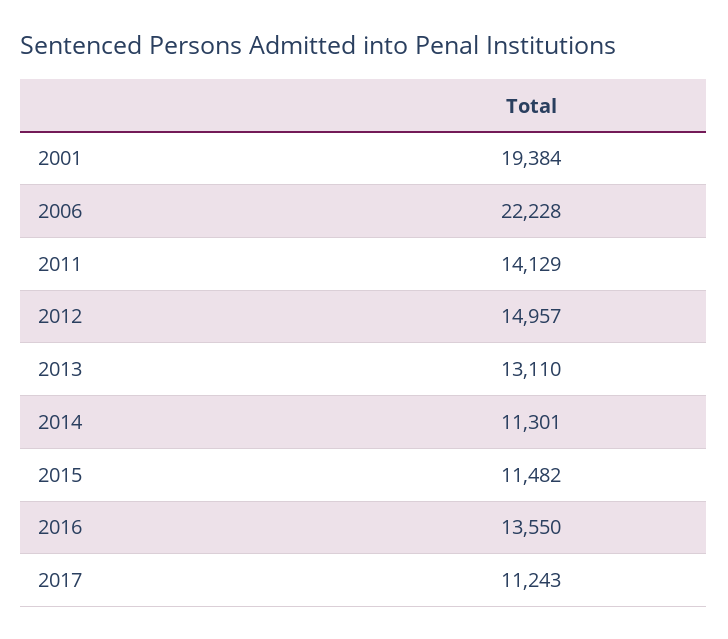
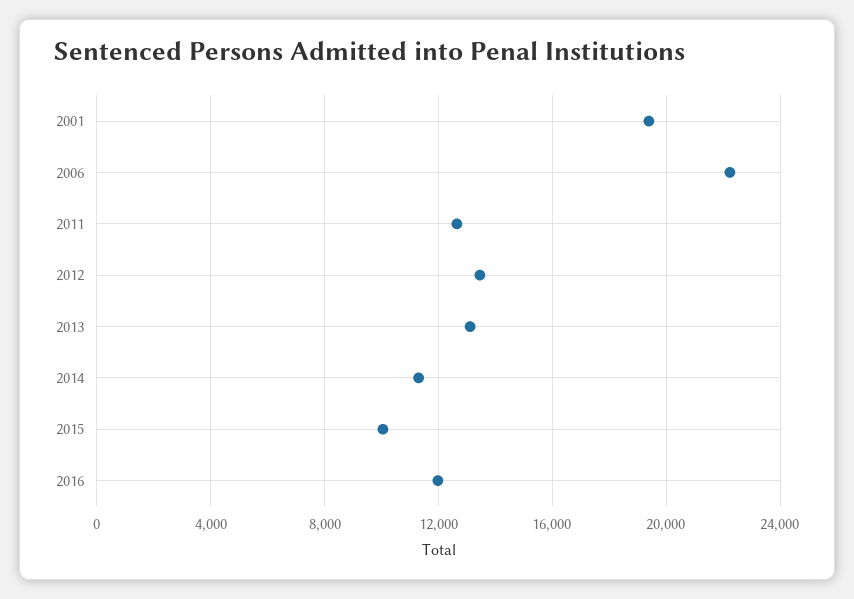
2011: 14129 -> 12500
2012: 14957 -> 13500
2015: 11482 -> 10000
2016: 13550 -> 12000
2017: 11243 -> none

